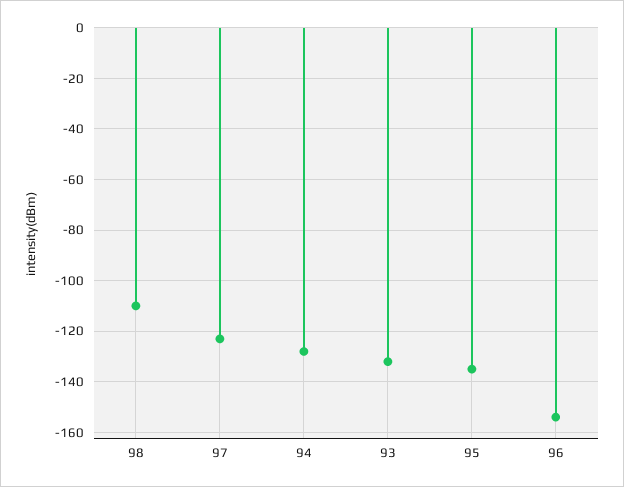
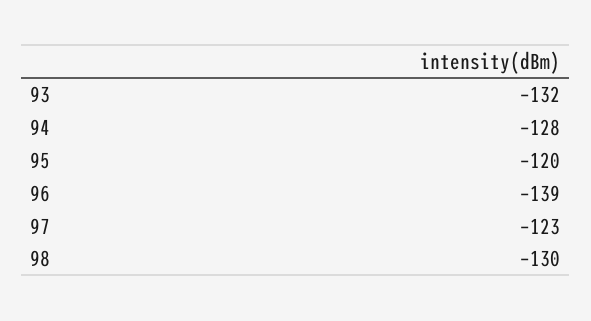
98: -110 -> -130
95: -135 -> -120
96: -155 -> -139

